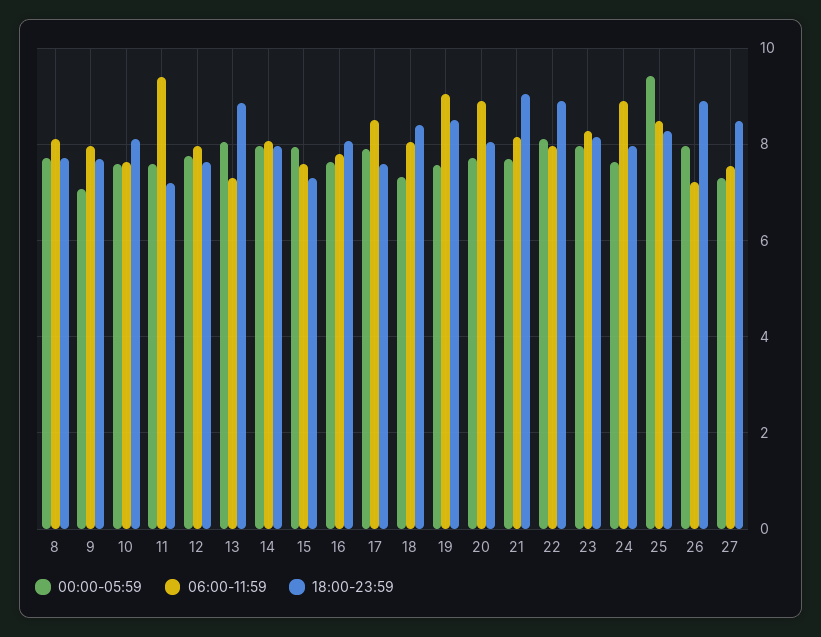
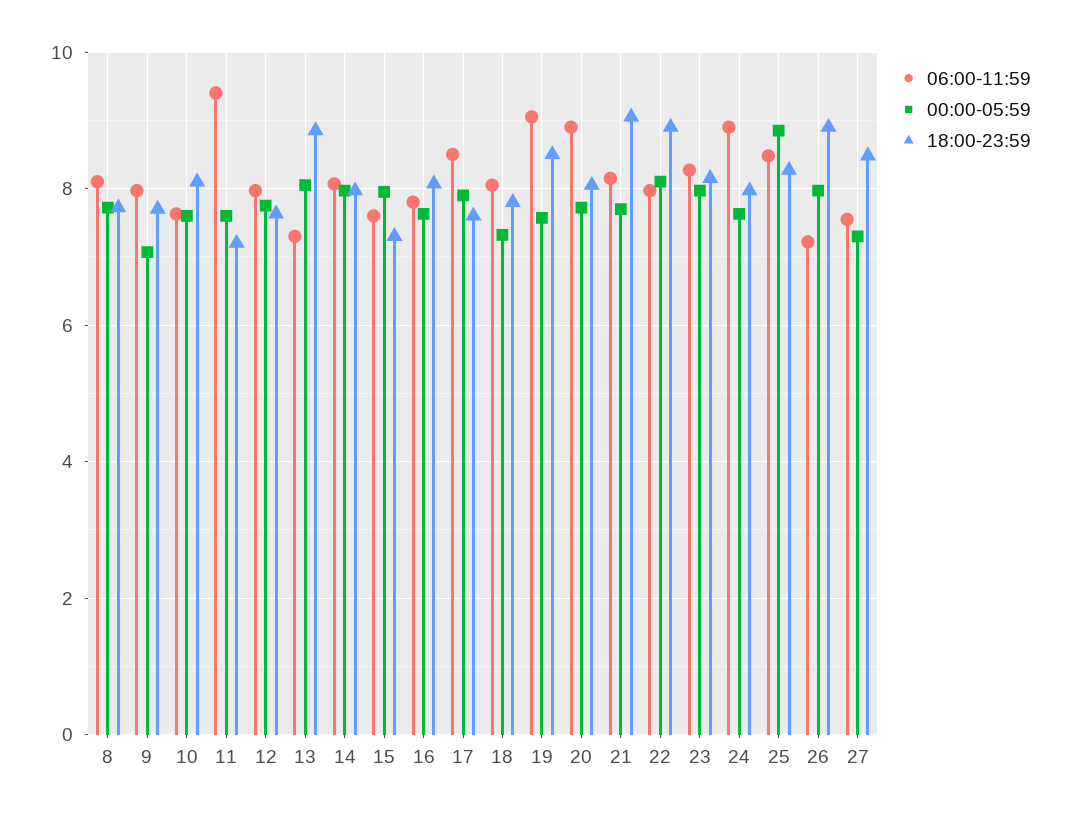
18:00-23:59, 18: 8.4 -> 7.8
00:00-05:59, 25: 9.4 -> 8.8

